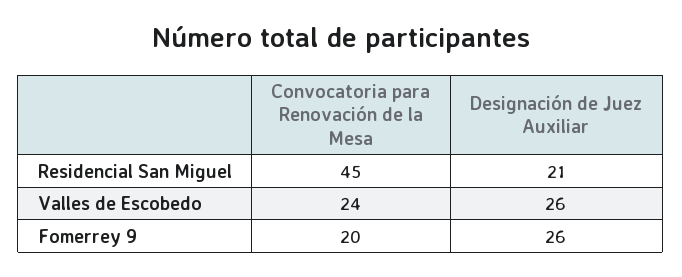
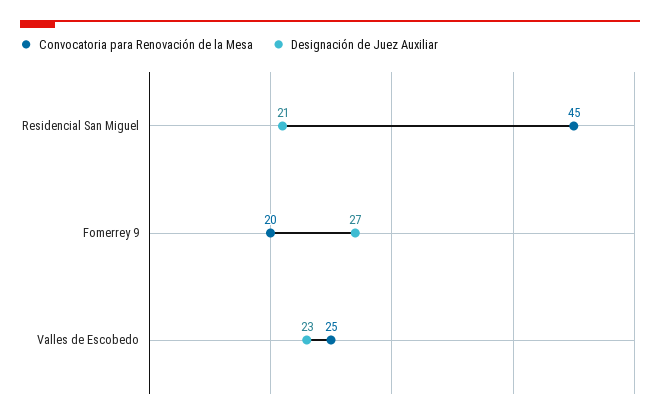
Convocatoria para Renovación de la Mesa, Valles de Escobedo: 24 -> 25
Designación de Juez Auxiliar, Valles de Escobedo: 26 -> 23
Designación de Juez Auxiliar, Fomerrey 9: 26 -> 27

